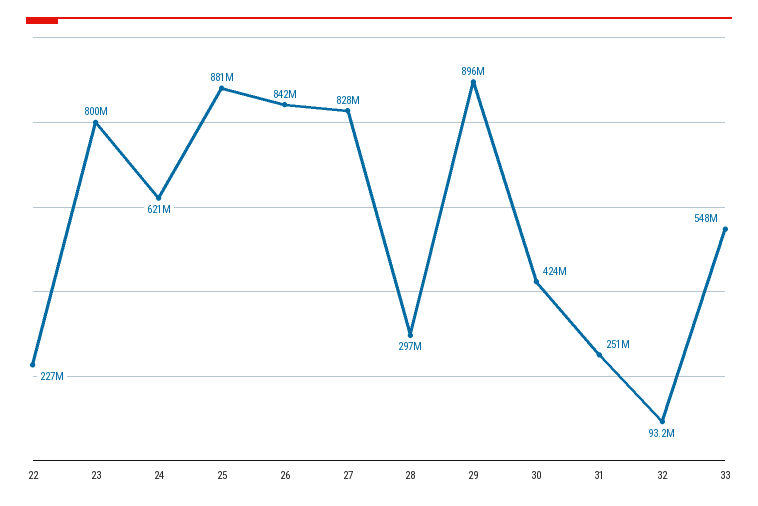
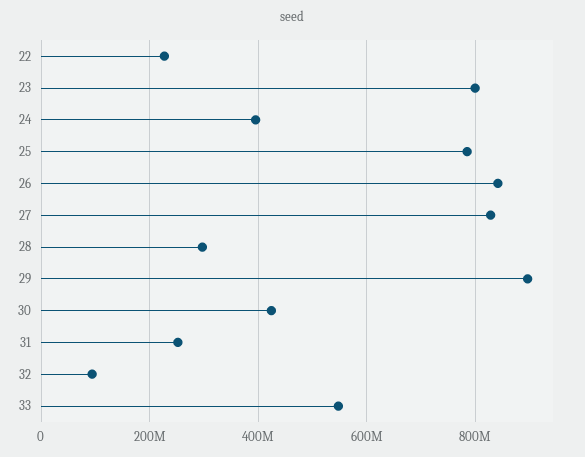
24: 621000000 -> 400000000
25: 881000000 -> 780000000

